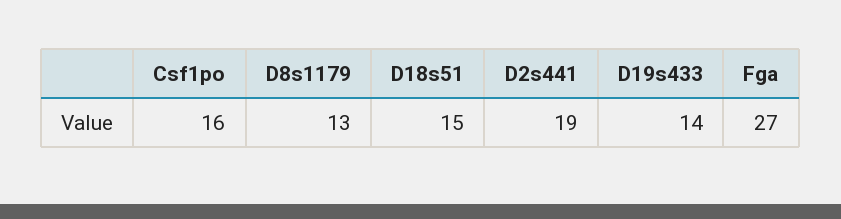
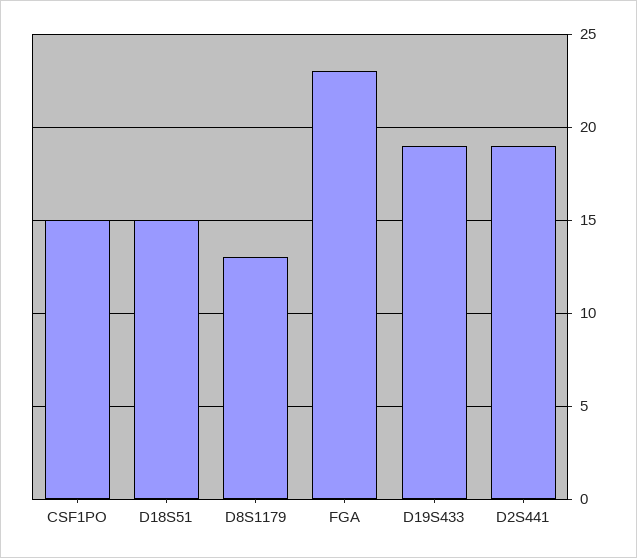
Csf1po: 16 -> 15
D19s433: 14 -> 19
Fga: 27 -> 23

